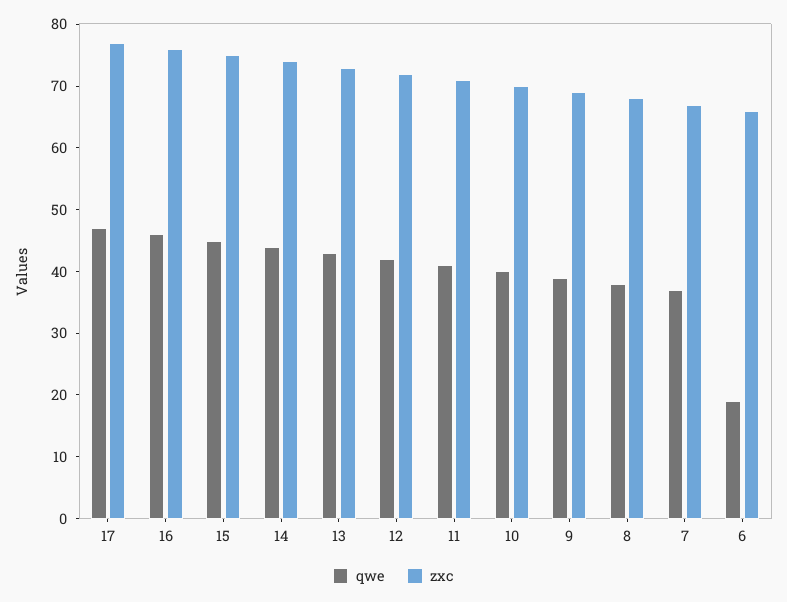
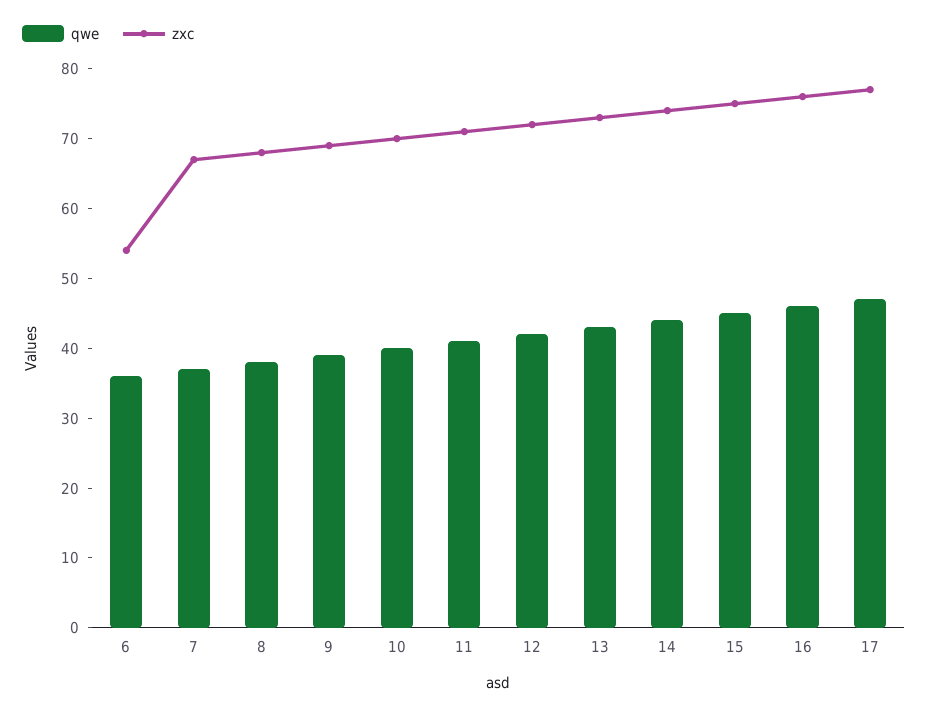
qwe, 6: 20 -> 35
zxc, 6: 65 -> 55

